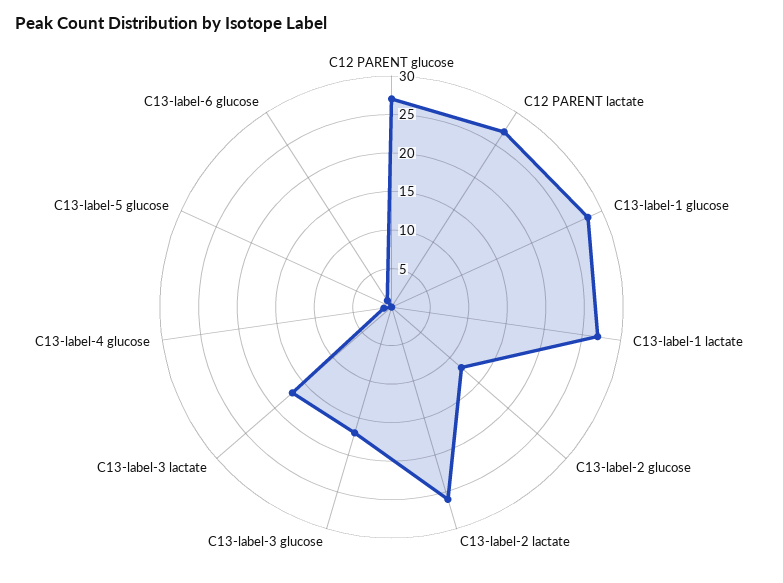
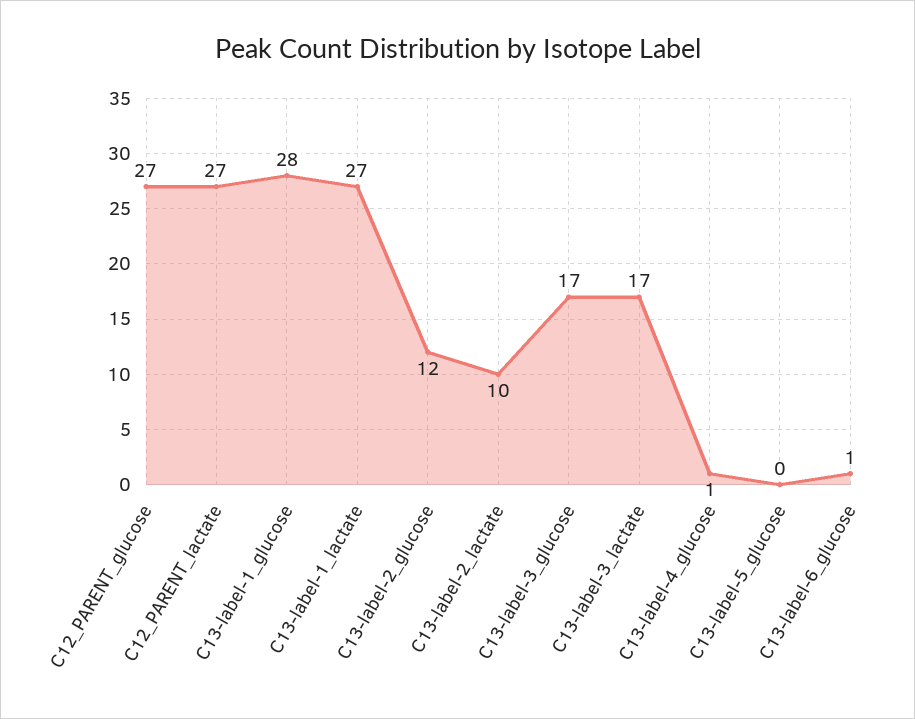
C13-label-2 lactate: 25 -> 10

